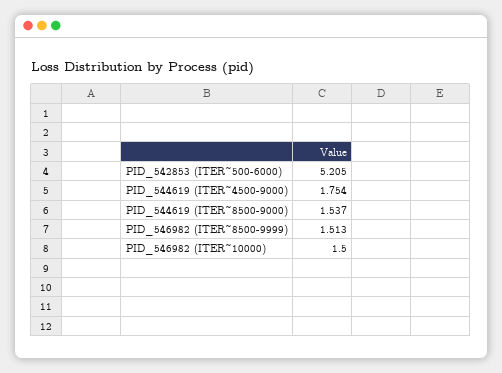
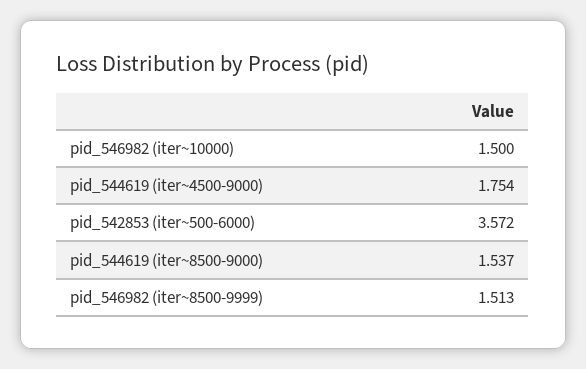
PID_542853 (ITER~500-6000): 5.205 -> 3.572

